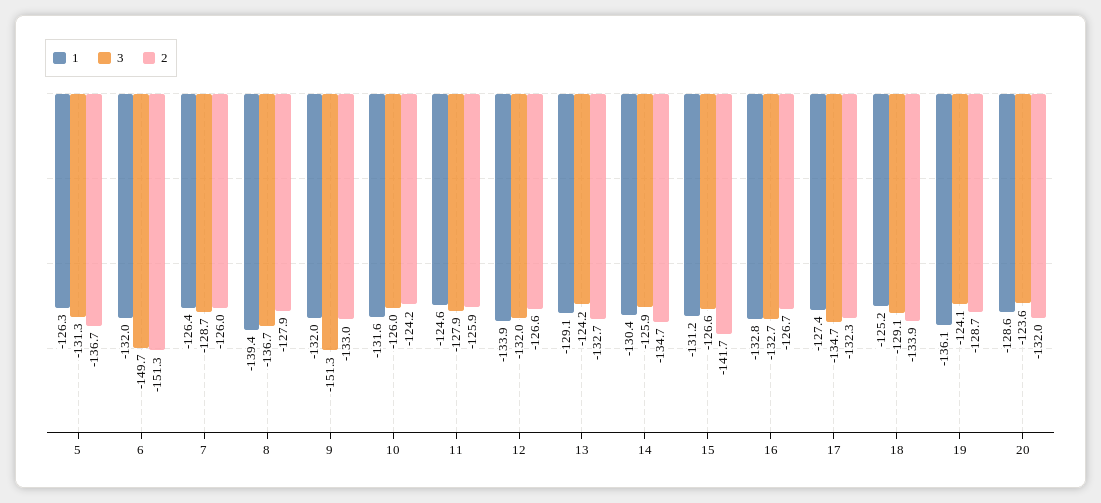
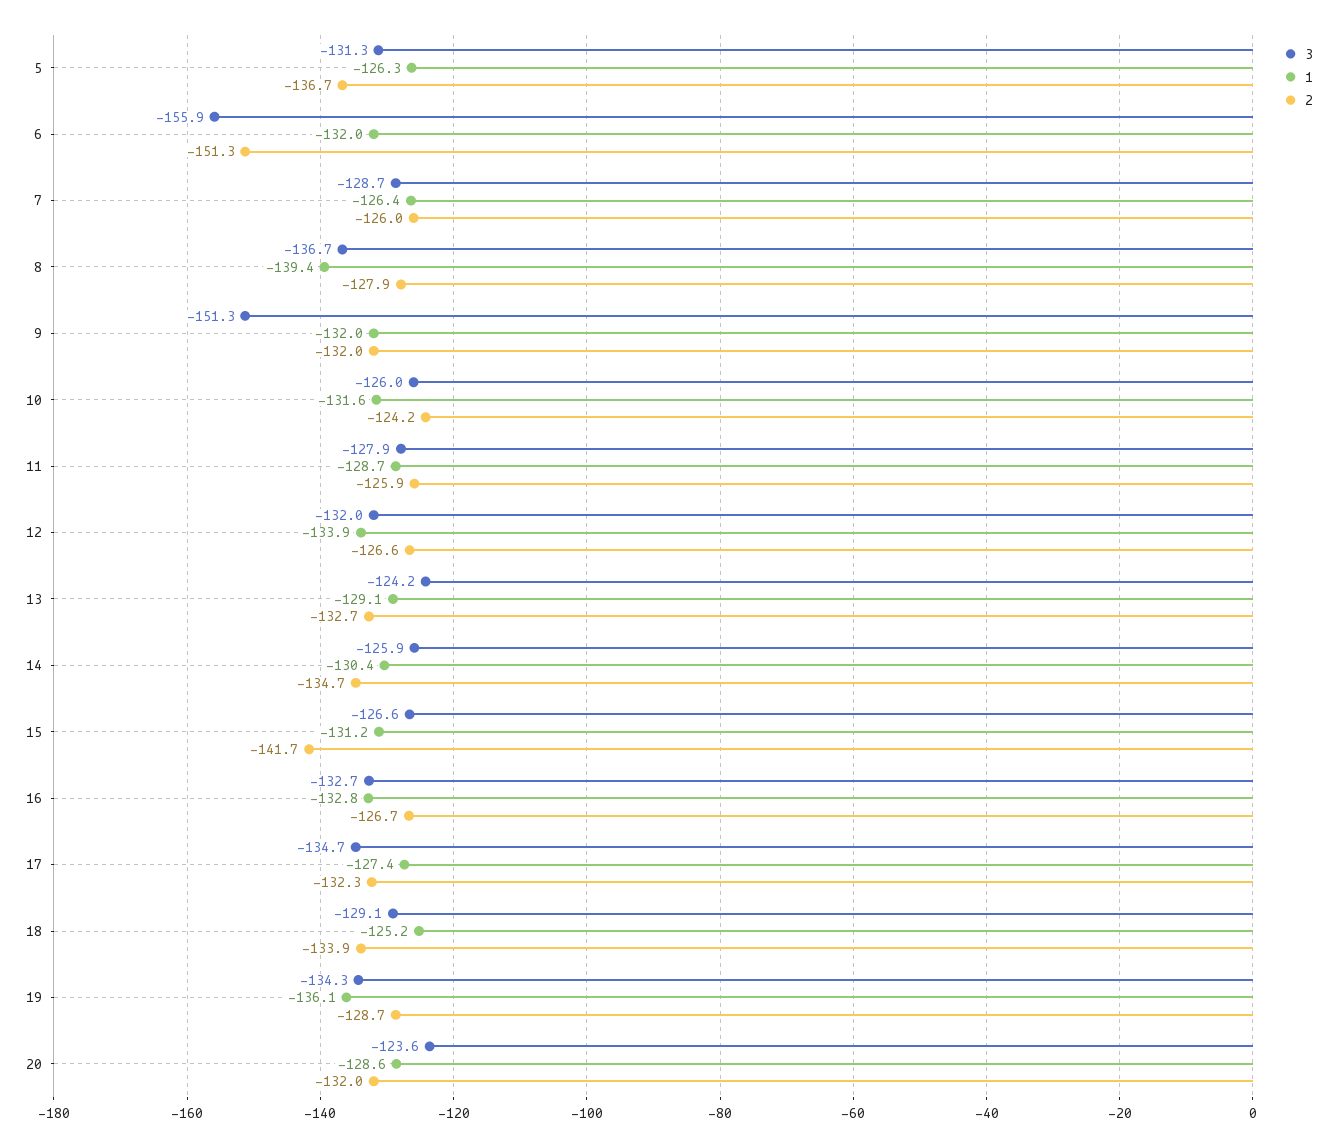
3, 6: -149.7 -> -155.9
2, 9: -133 -> -132
1, 11: -124.6 -> -128.7
3, 19: -124.1 -> -134.3

